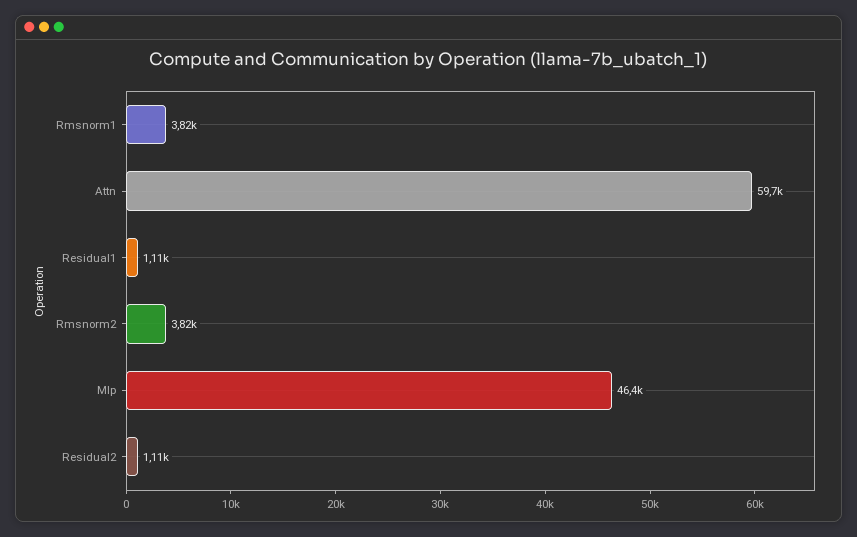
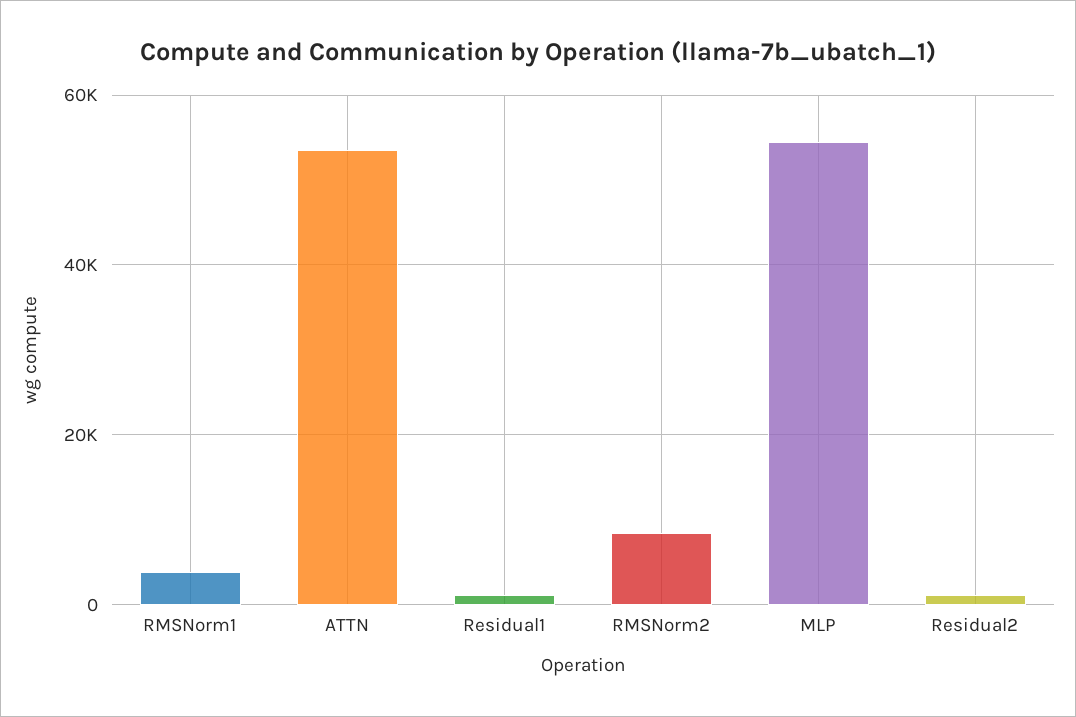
Attn: 59700 -> 54000
Rmsnorm2: 3820 -> 8000
Mlp: 46400 -> 54000

